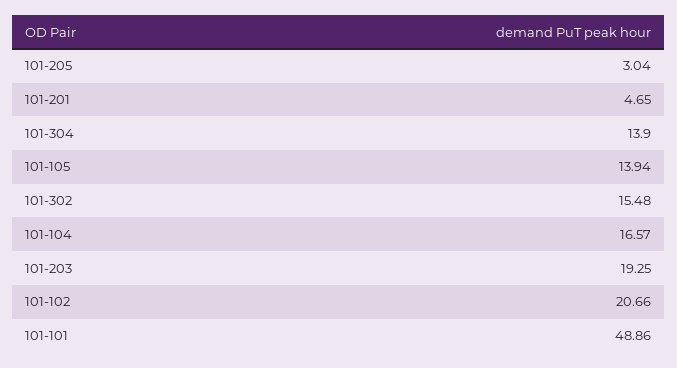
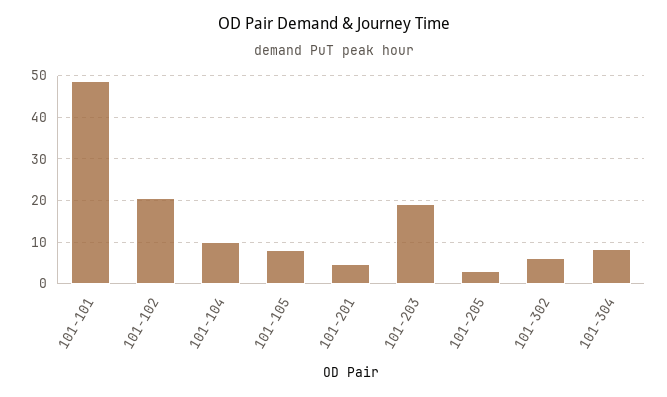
101-304: 13.9 -> 8
101-105: 13.94 -> 8
101-302: 15.48 -> 6
101-104: 16.57 -> 10

